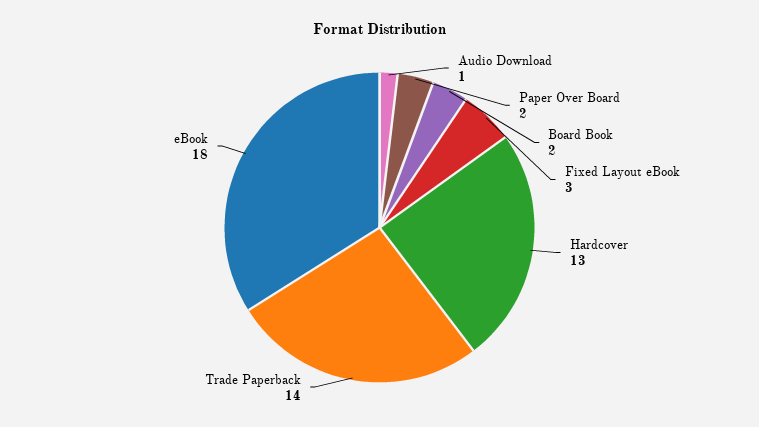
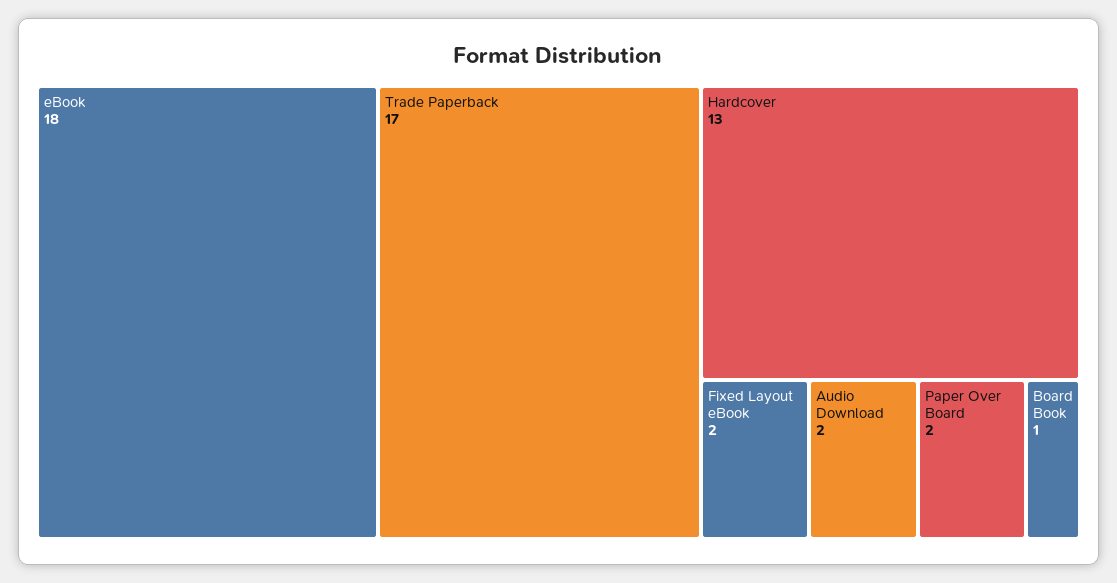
Audio Download: 1 -> 2
Board Book: 2 -> 1
Fixed Layout eBook: 3 -> 2
Trade Paperback: 14 -> 17

